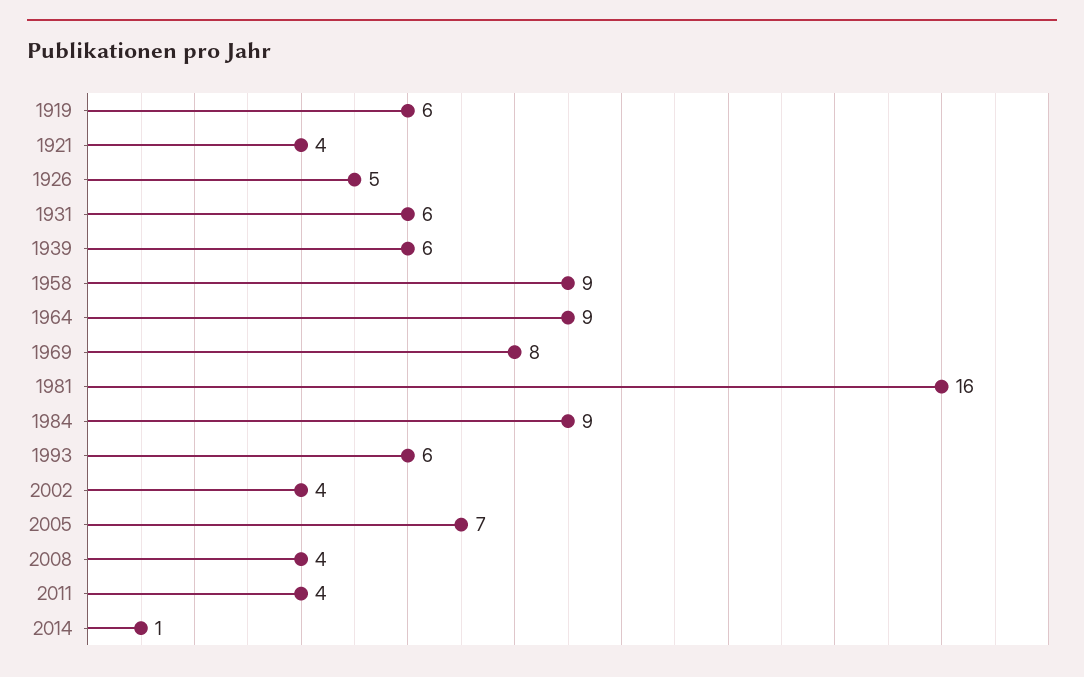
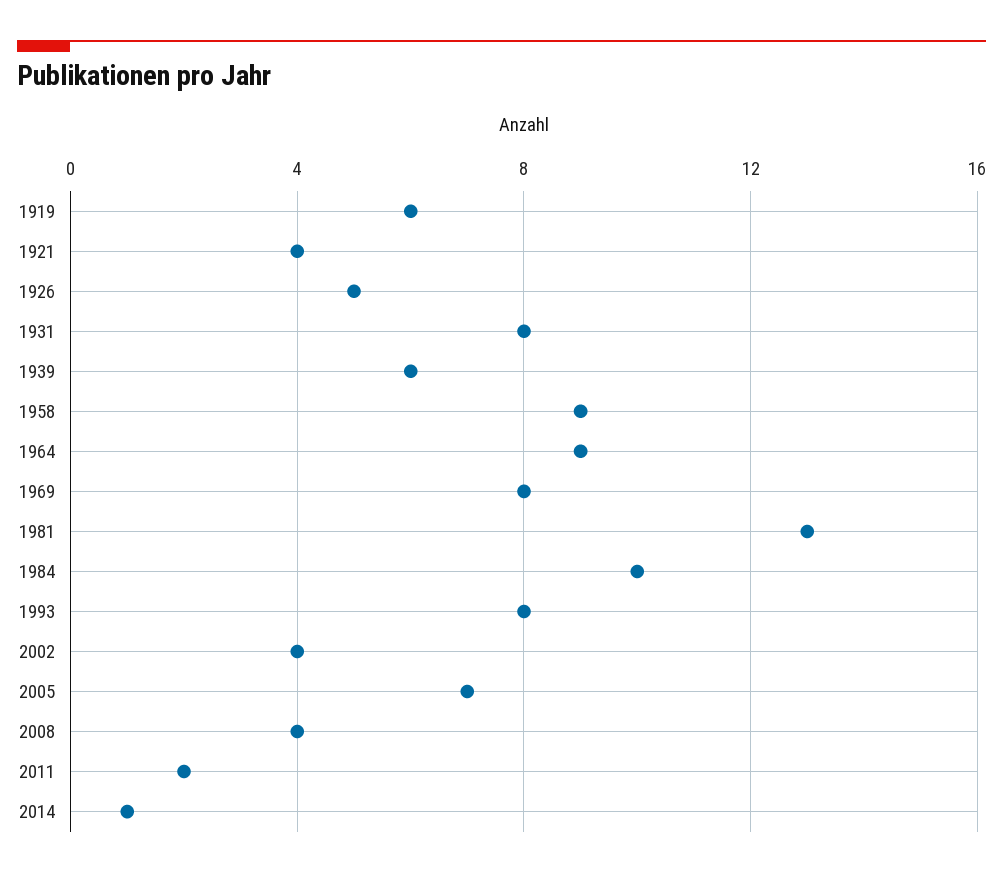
1931: 6 -> 8
1981: 16 -> 13
1984: 9 -> 10
1993: 6 -> 8
2011: 4 -> 2

